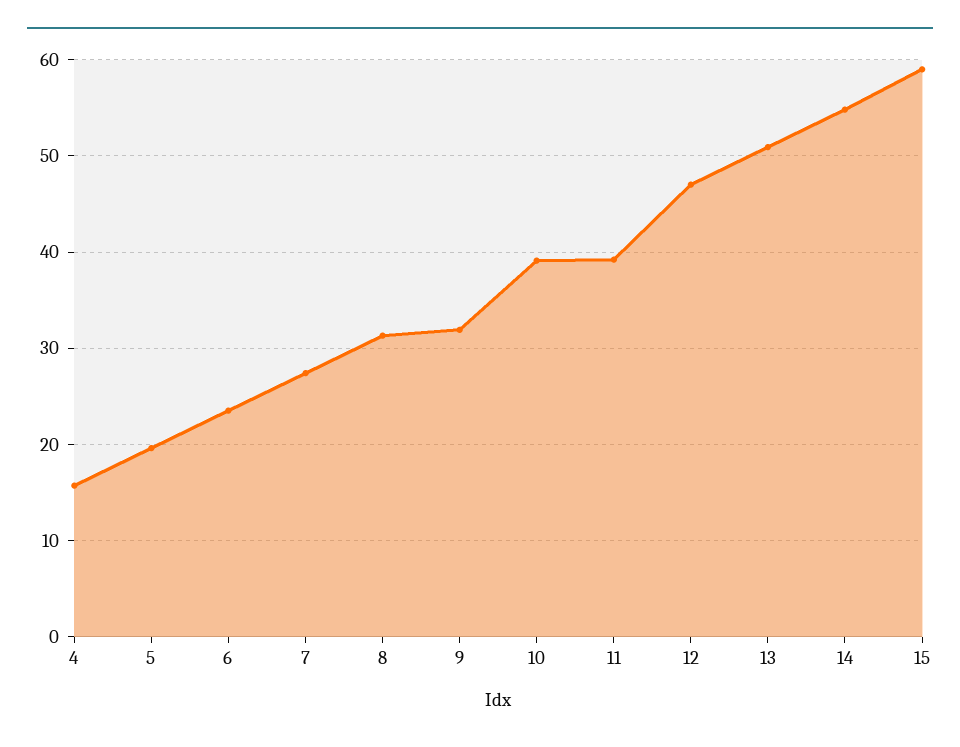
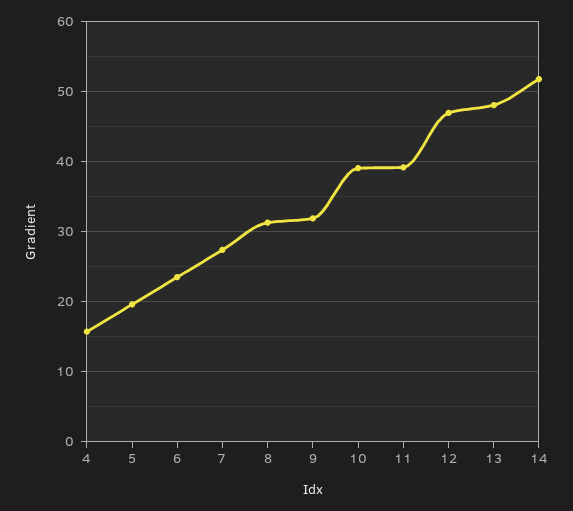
13: 51 -> 48
14: 55 -> 52
15: 59 -> none

